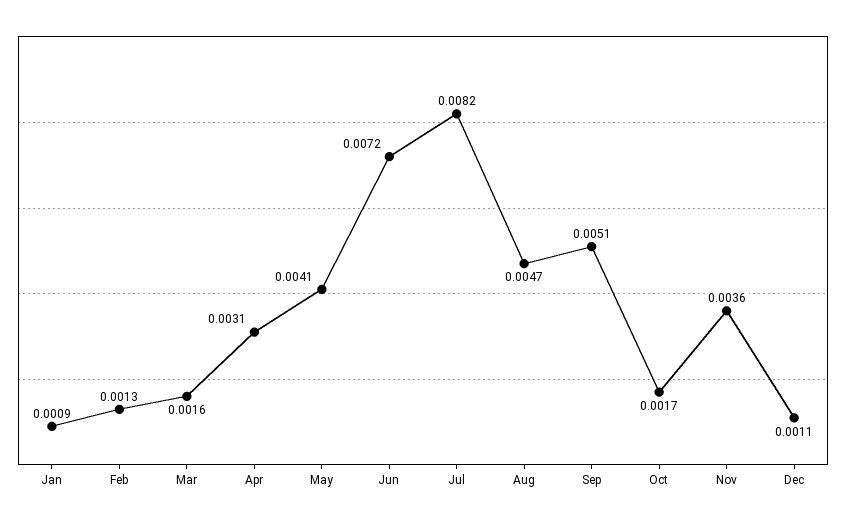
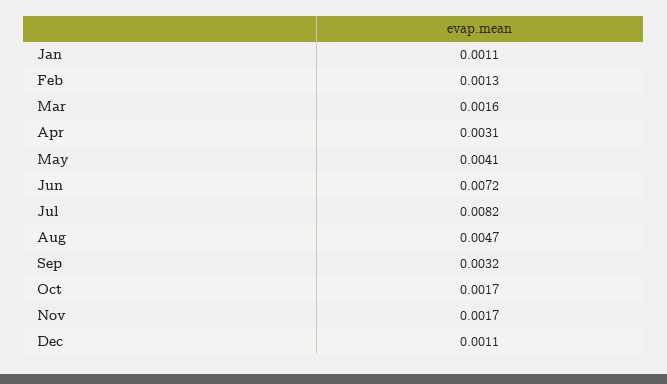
Jan: 0.0009 -> 0.0011
Sep: 0.0051 -> 0.0032
Nov: 0.0036 -> 0.0017

